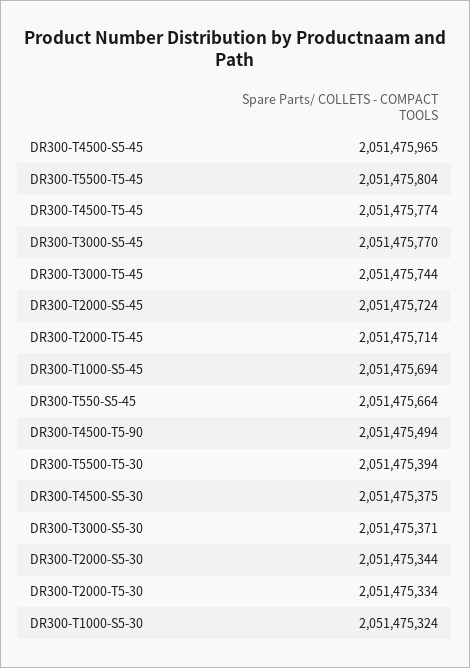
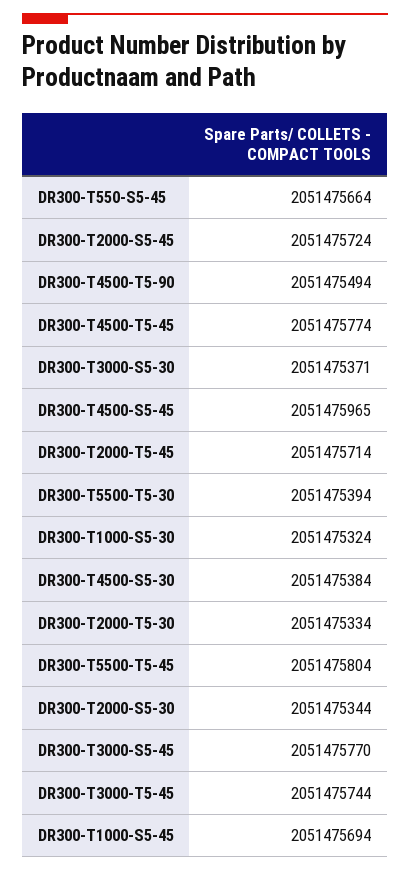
DR300-T4500-S5-30: 2051475375 -> 2051475384

